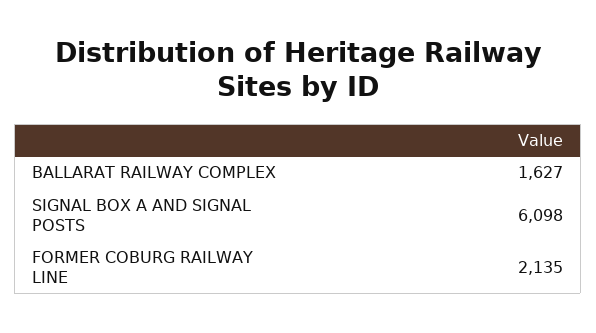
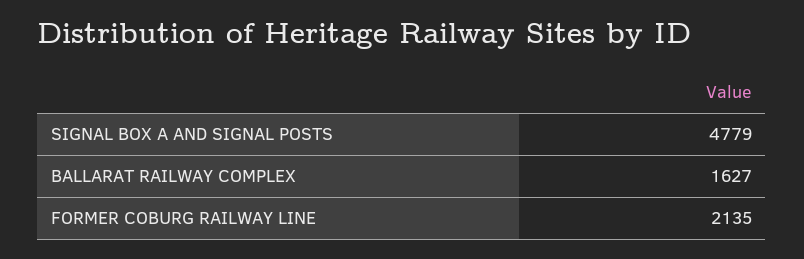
SIGNAL BOX A AND SIGNAL POSTS: 6098 -> 4779

